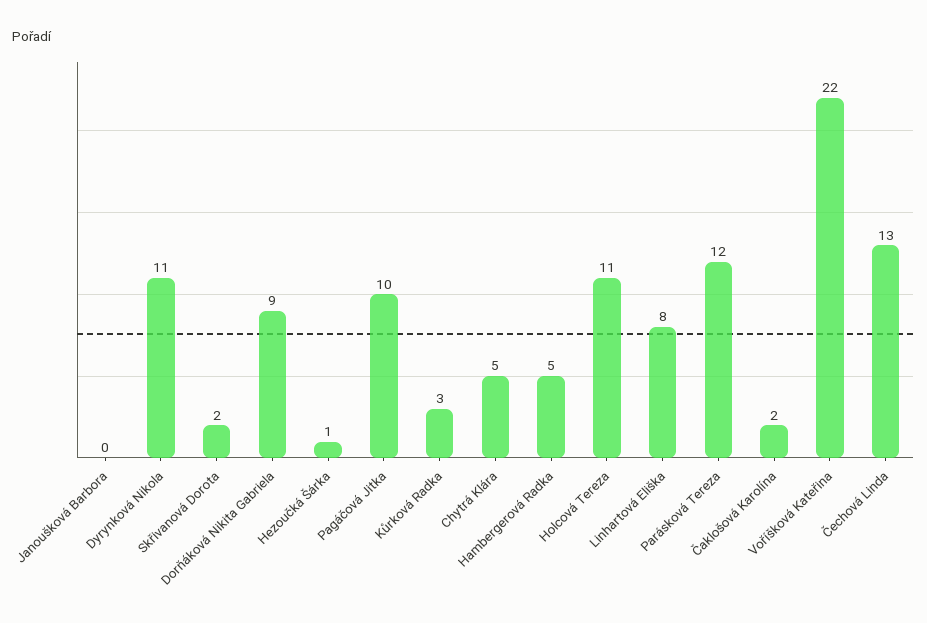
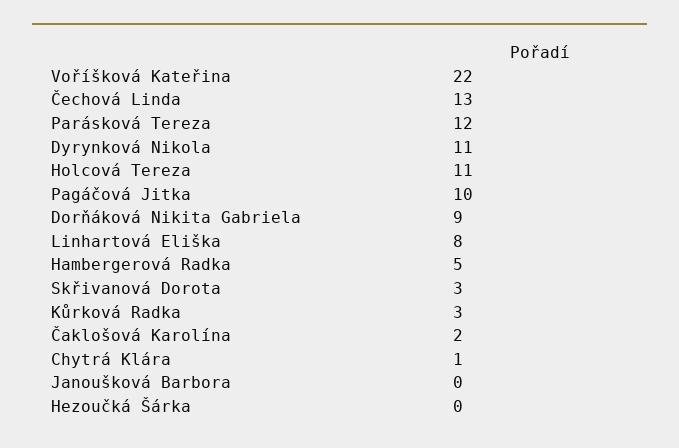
Skřivanová Dorota: 2 -> 3
Hezoučká Šárka: 1 -> 0
Chytrá Klára: 5 -> 1

